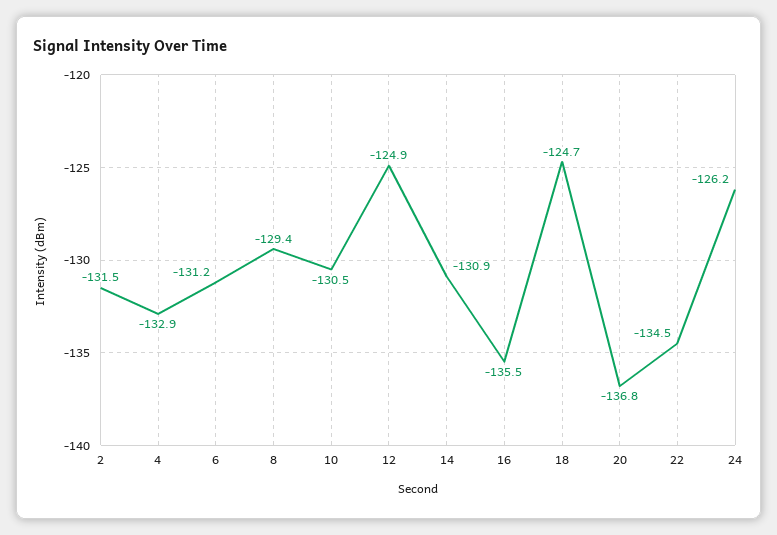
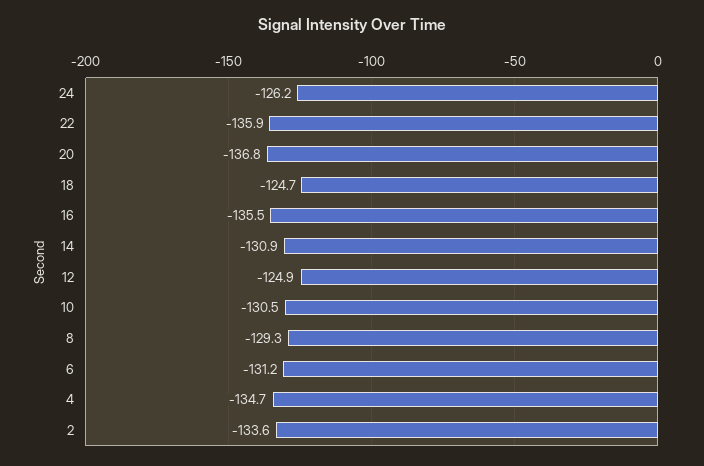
2: -131.5 -> -133.6
4: -132.9 -> -134.7
8: -129.4 -> -129.3
22: -134.5 -> -135.9

